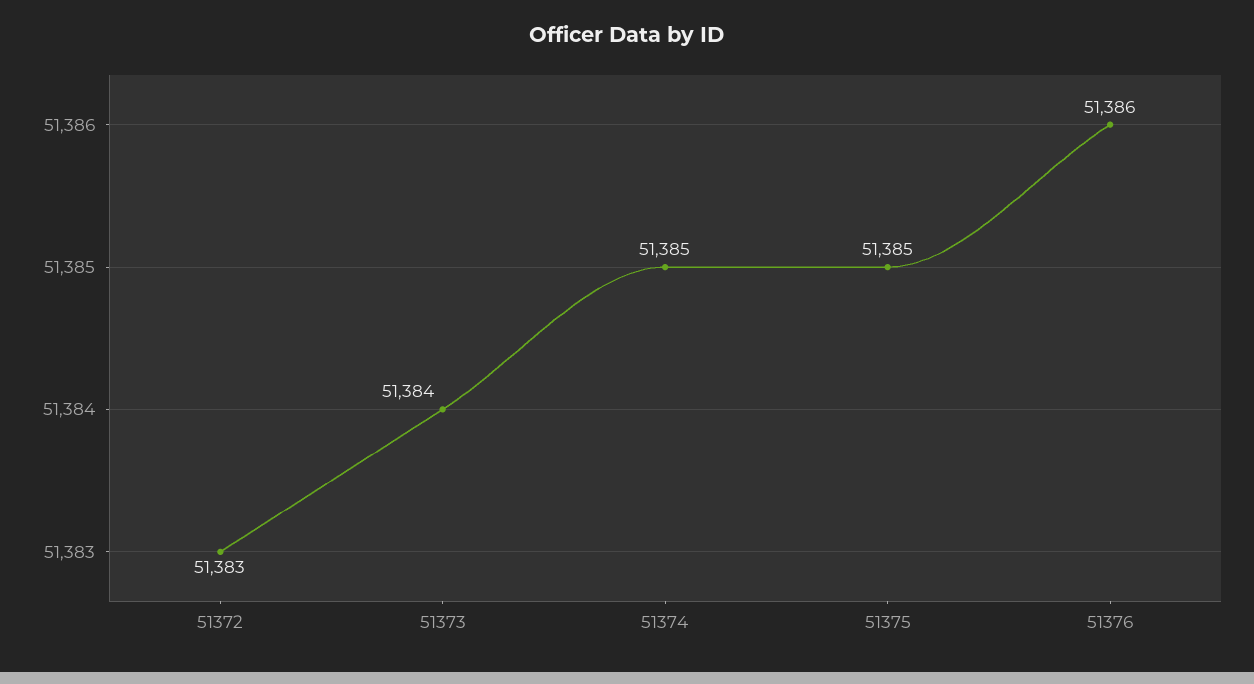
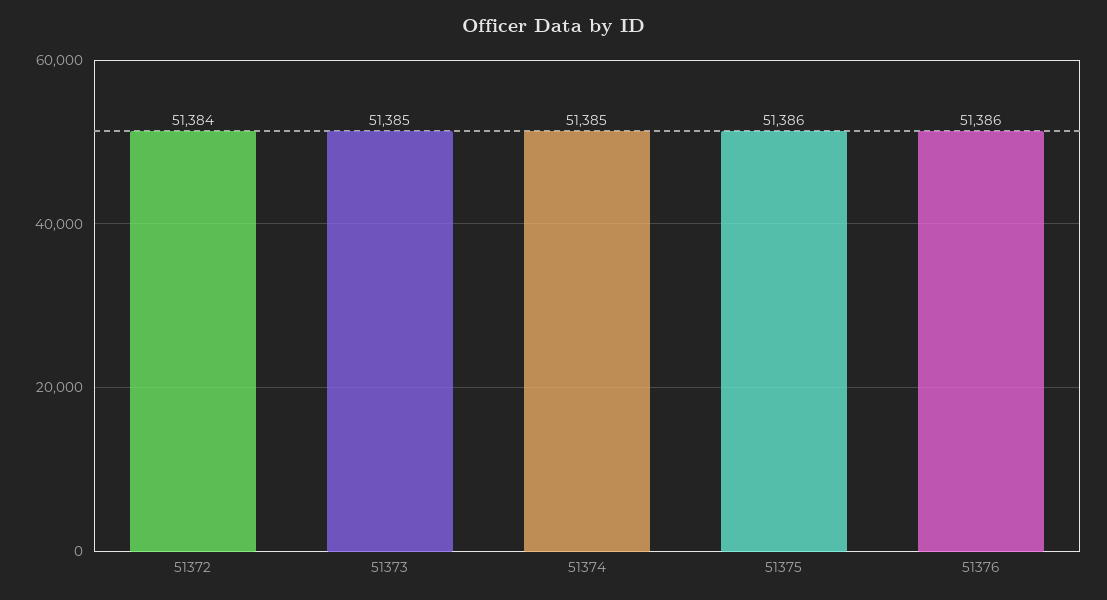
51372: 51383 -> 51384
51373: 51384 -> 51385
51375: 51385 -> 51386

